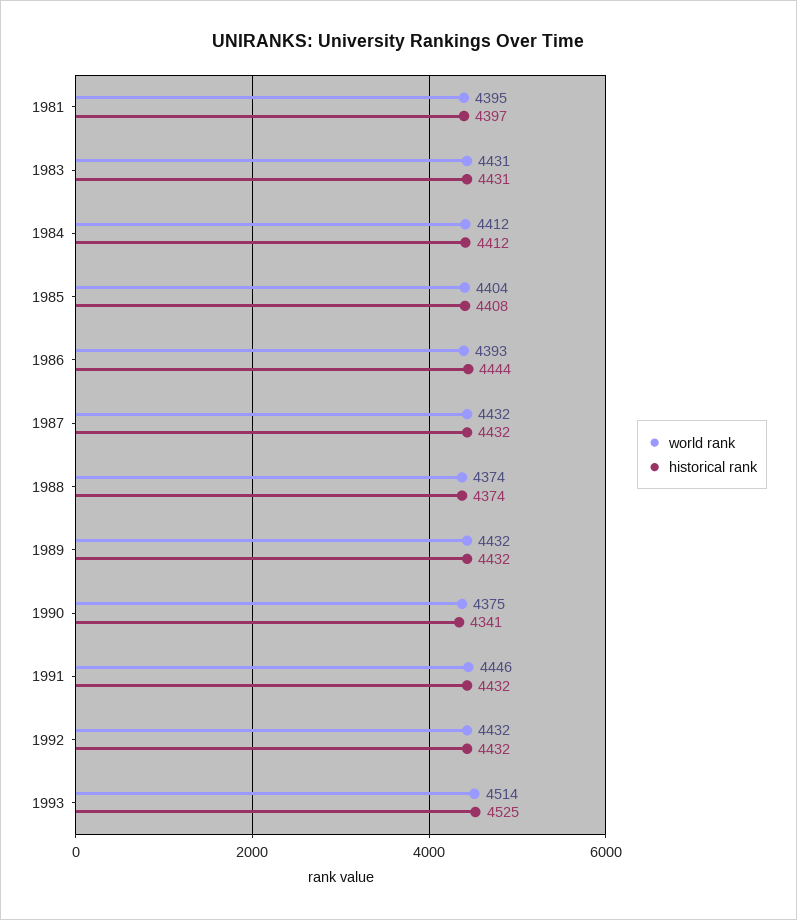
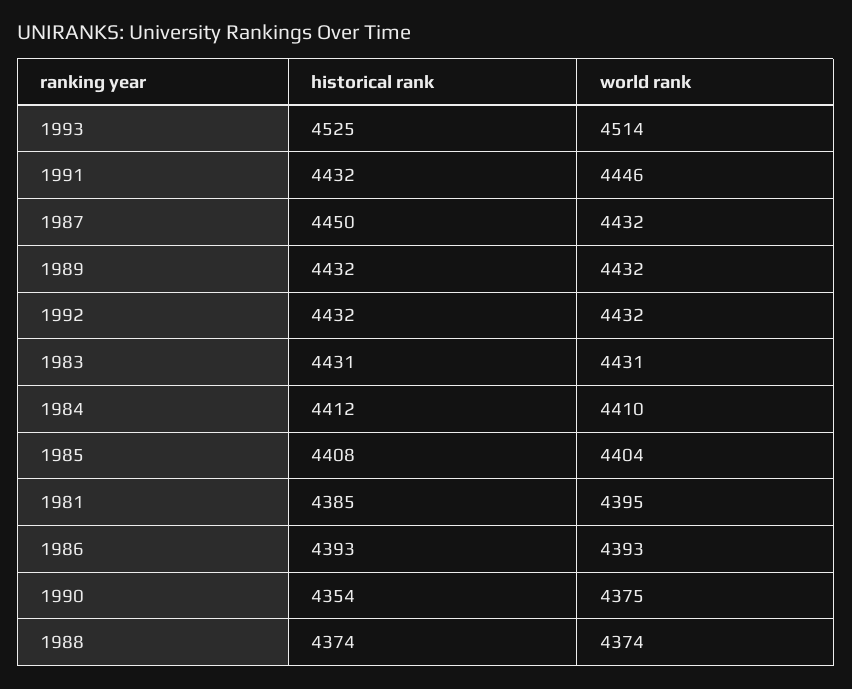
historical rank, 1981: 4397 -> 4385
world rank, 1984: 4412 -> 4410
historical rank, 1986: 4444 -> 4393
historical rank, 1987: 4432 -> 4450
historical rank, 1990: 4341 -> 4354

